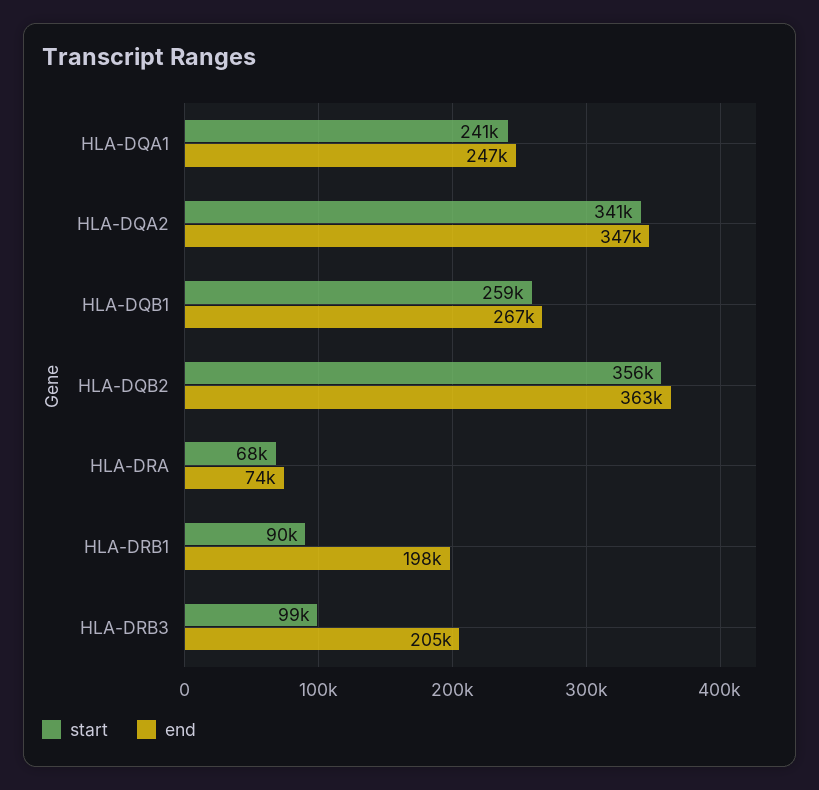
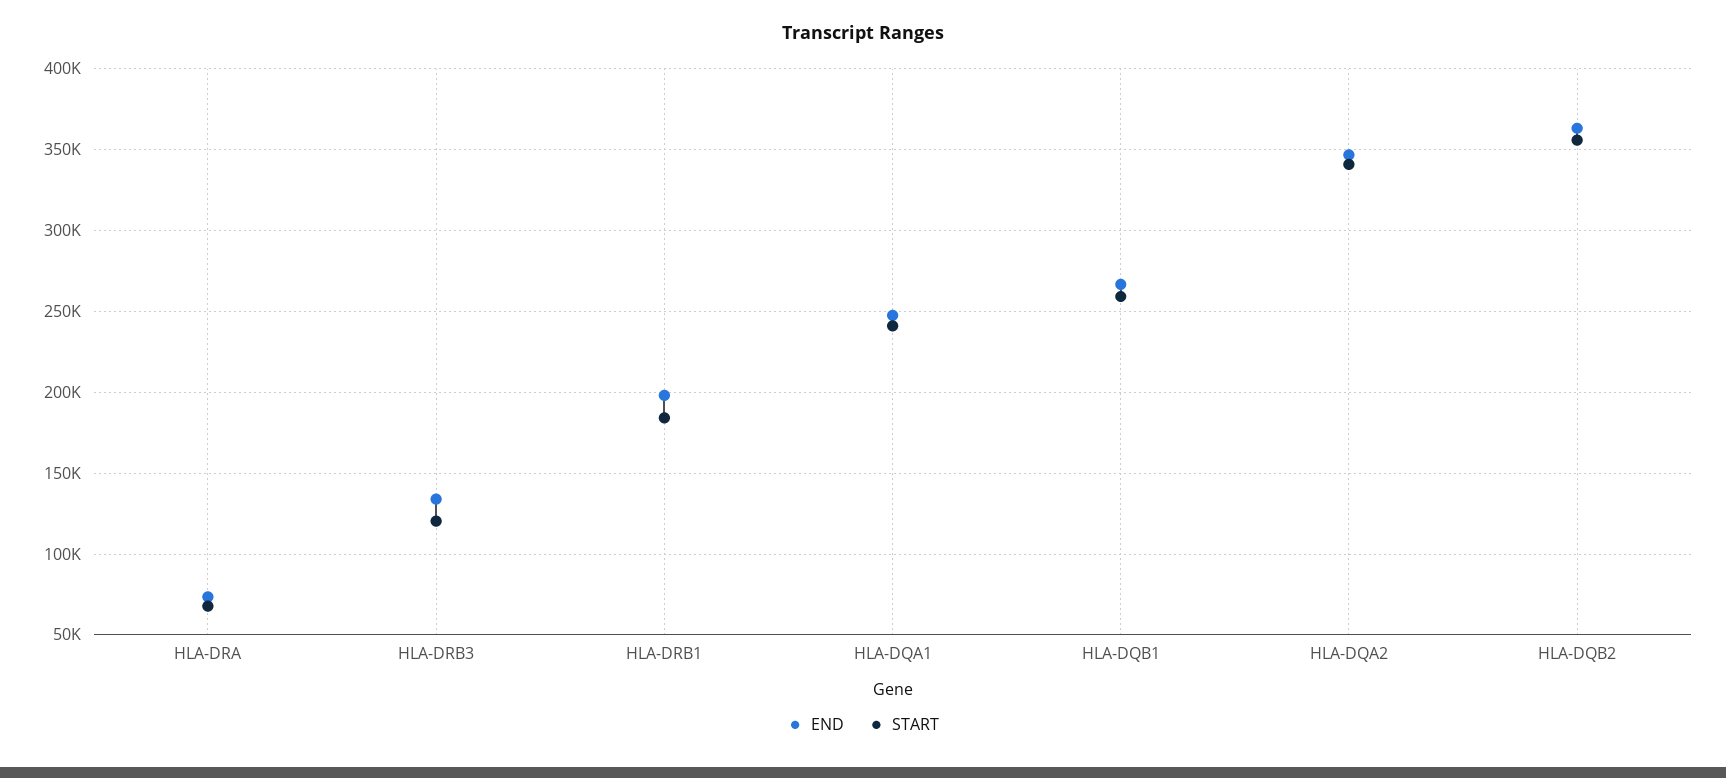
start, HLA-DRB1: 90000 -> 185000
start, HLA-DRB3: 99000 -> 120000
end, HLA-DRB3: 205000 -> 135000

